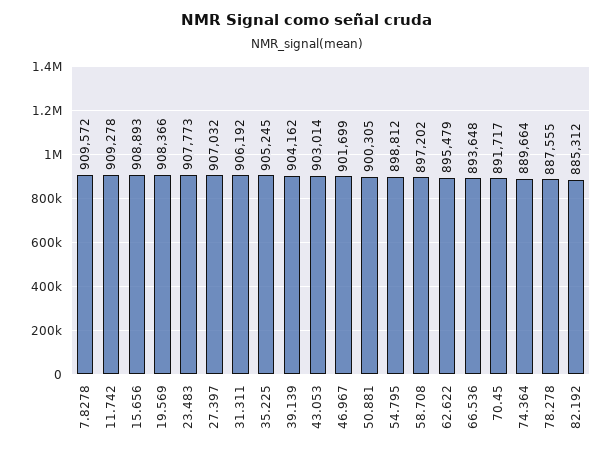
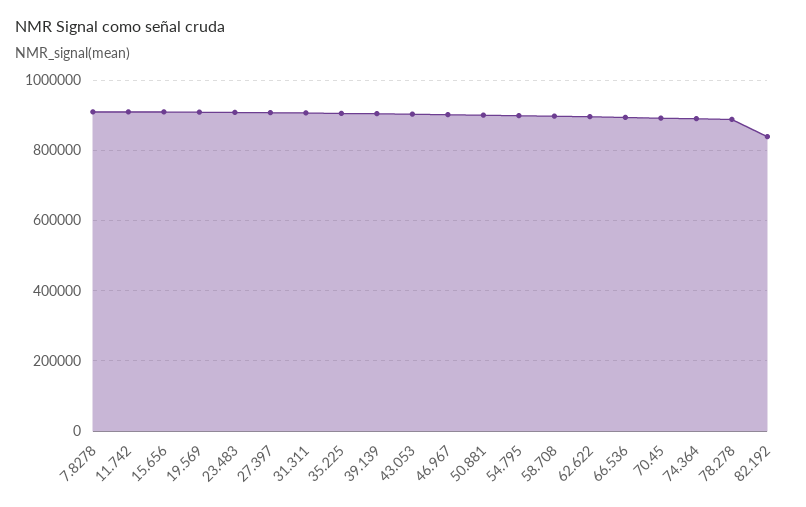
82.192: 885312 -> 840000

